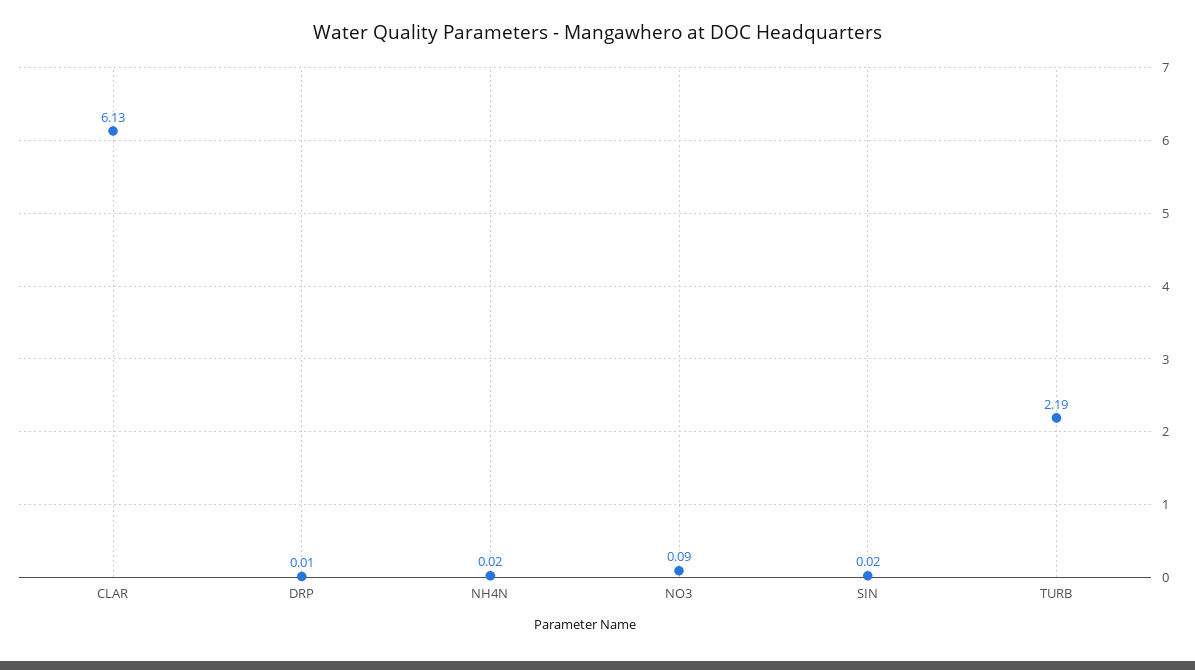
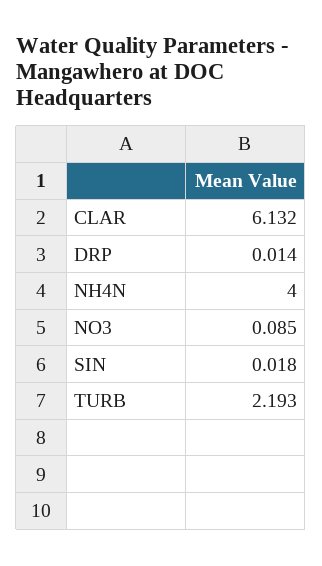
NH4N: 0.02 -> 4

